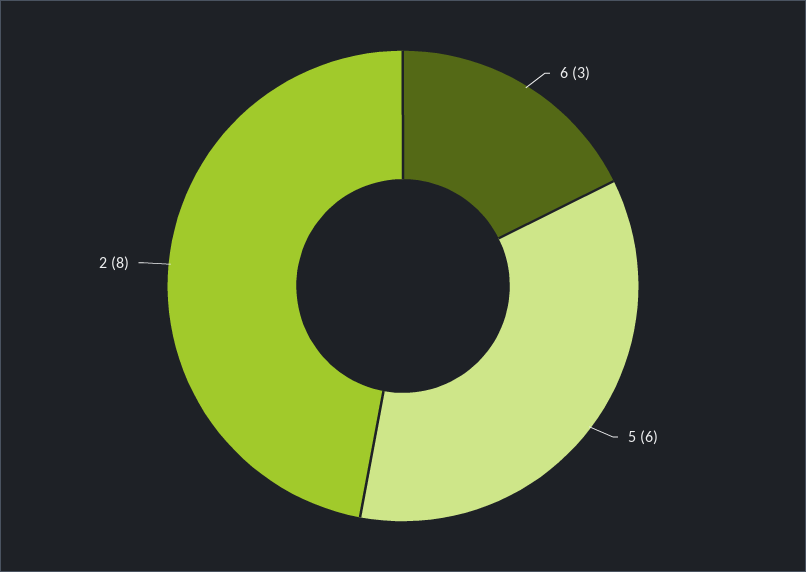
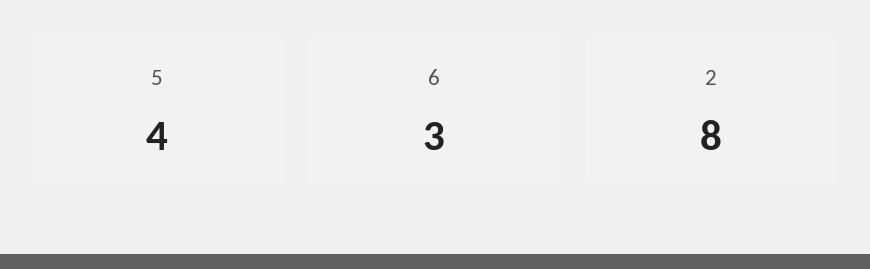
5: 6 -> 4

